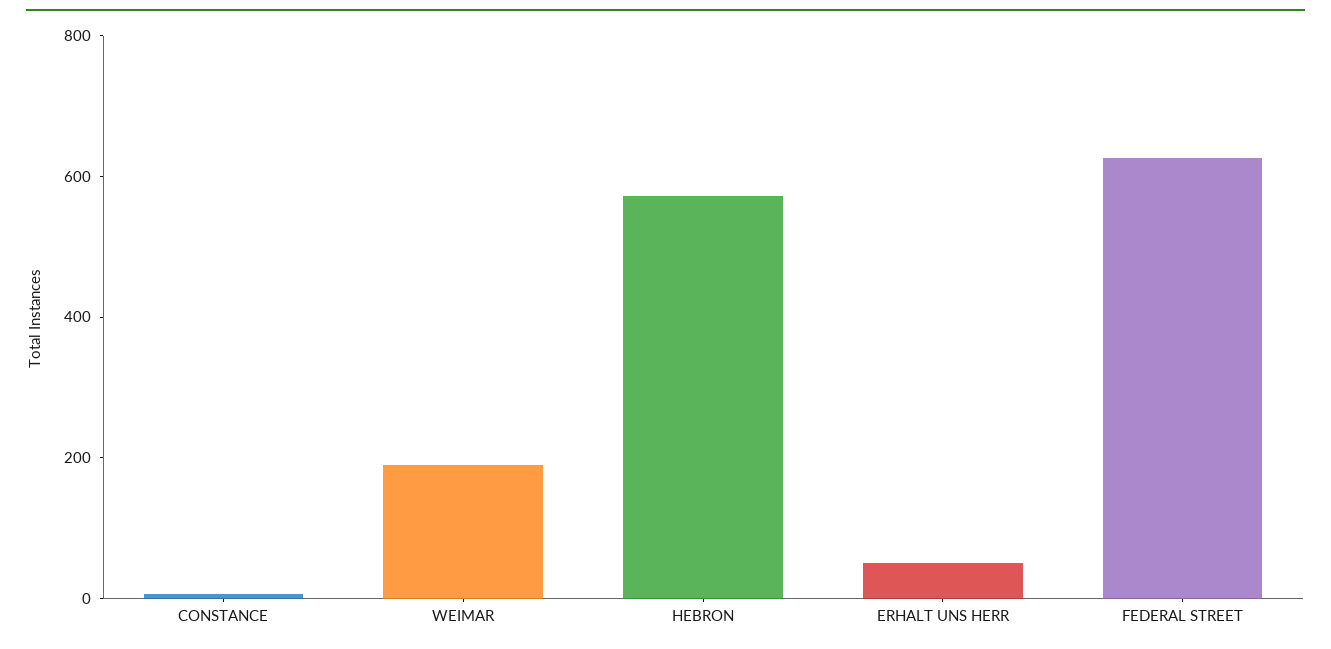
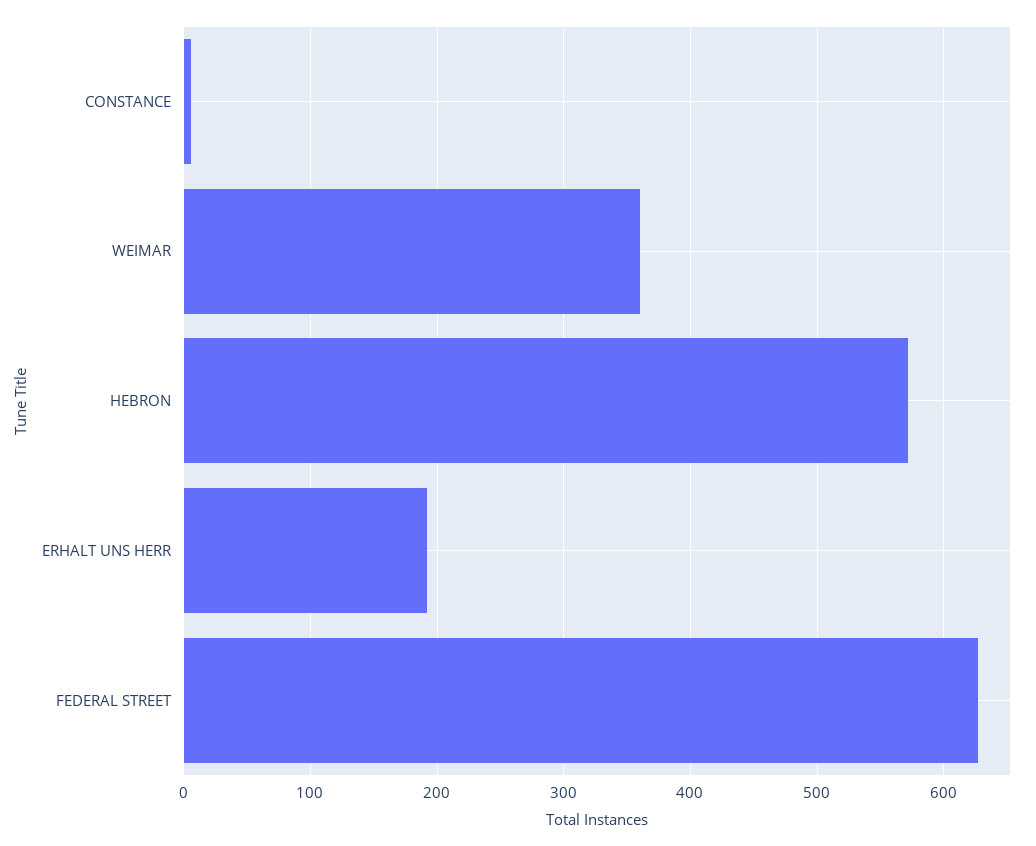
WEIMAR: 200 -> 360
ERHALT UNS HERR: 50 -> 190

